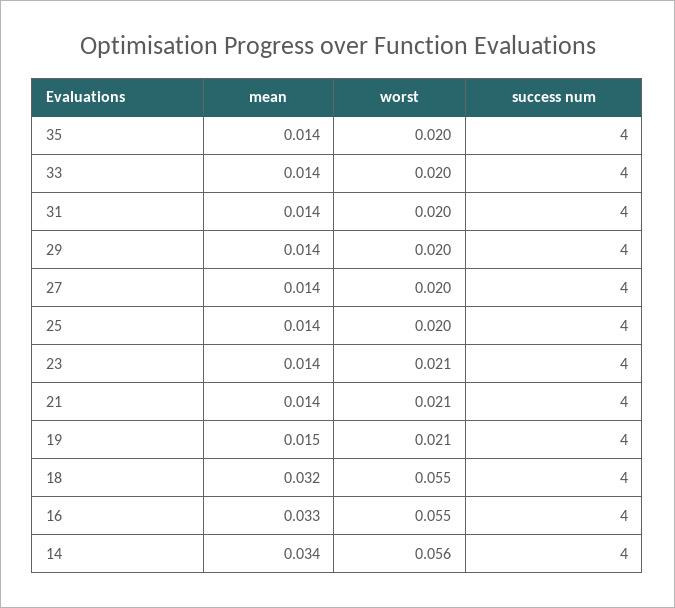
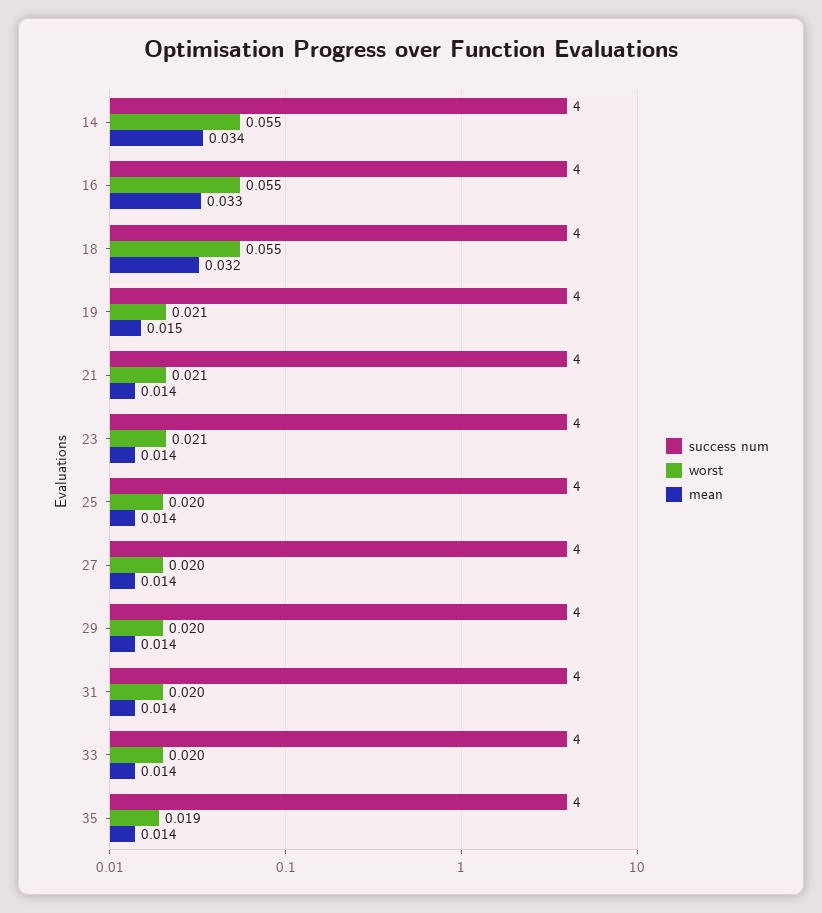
worst, 35: 0.02 -> 0.019
worst, 14: 0.056 -> 0.055

